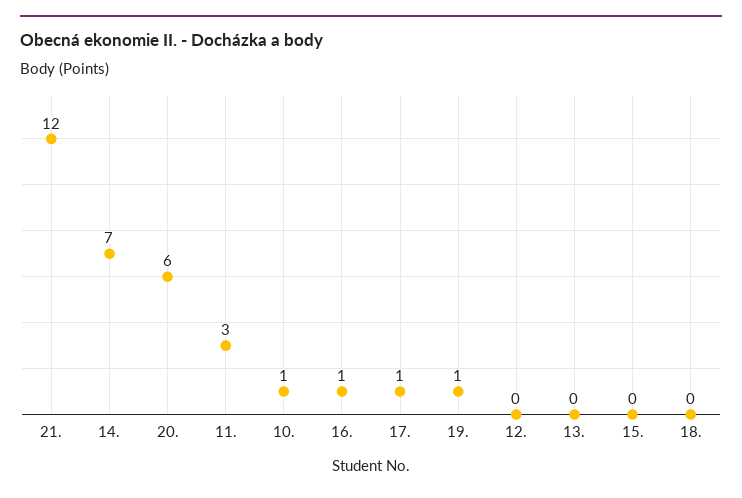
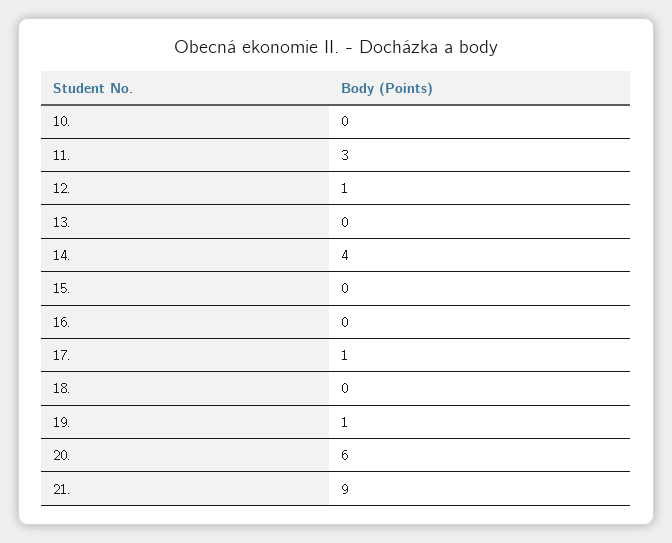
21.: 12 -> 9
14.: 7 -> 4
10.: 1 -> 0
16.: 1 -> 0
12.: 0 -> 1

